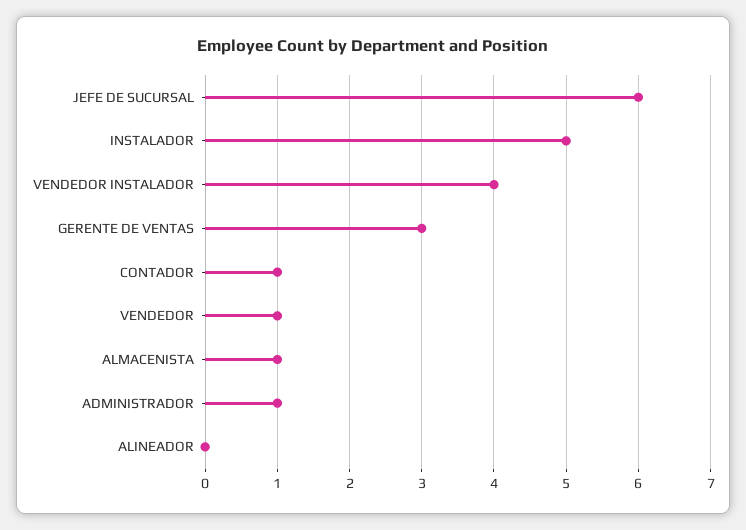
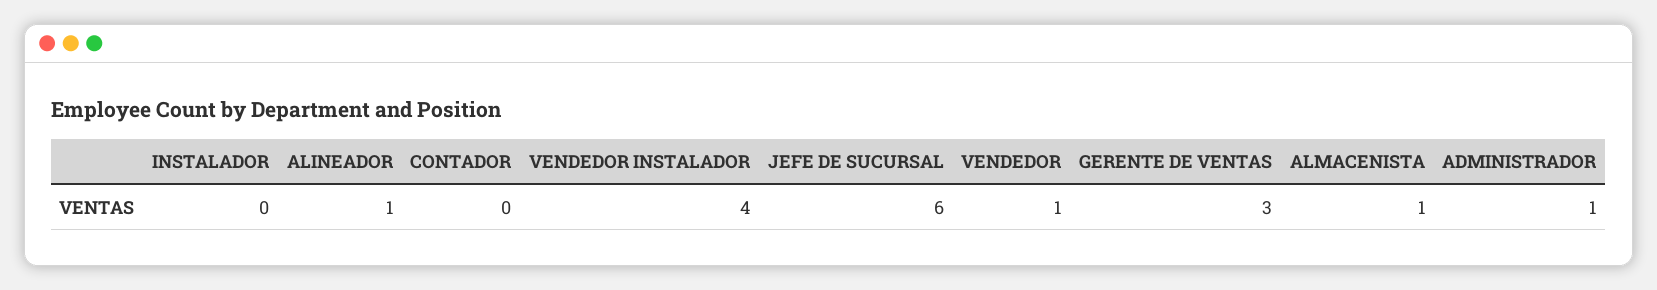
INSTALADOR: 5 -> 0
CONTADOR: 1 -> 0
ALINEADOR: 0 -> 1

